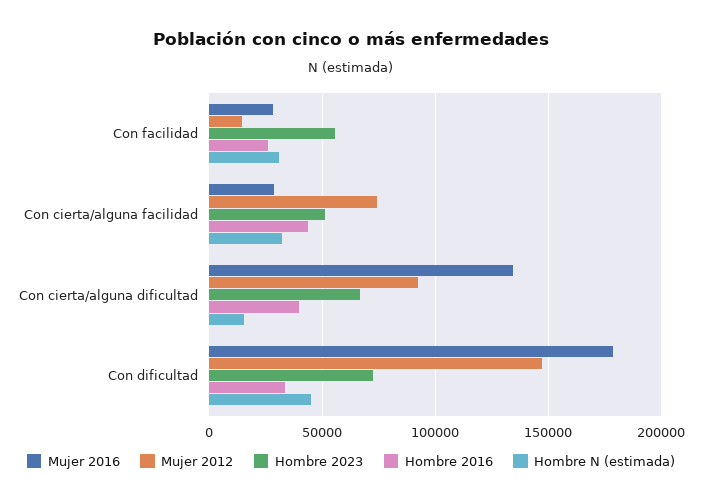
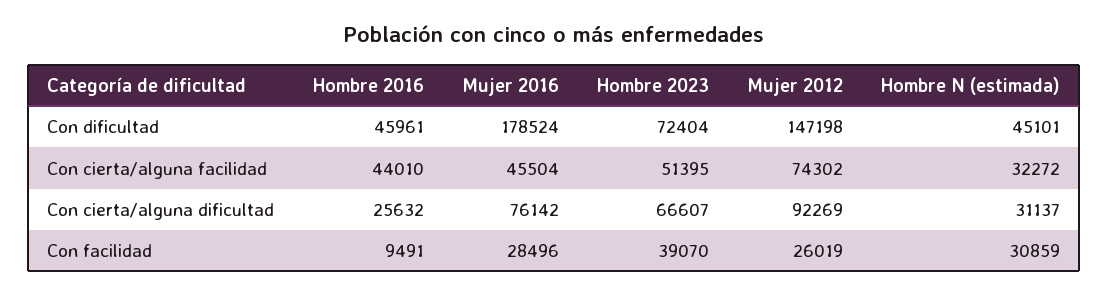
Mujer 2012, Con facilidad: 15000 -> 26019
Hombre 2023, Con facilidad: 55000 -> 39070
Hombre 2016, Con facilidad: 25000 -> 9491
Mujer 2016, Con cierta/alguna facilidad: 30000 -> 45504
Mujer 2016, Con cierta/alguna dificultad: 135000 -> 76142
Hombre 2016, Con cierta/alguna dificultad: 40000 -> 25632
Hombre N (estimada), Con cierta/alguna dificultad: 15000 -> 31137
Hombre 2016, Con dificultad: 35000 -> 45961

